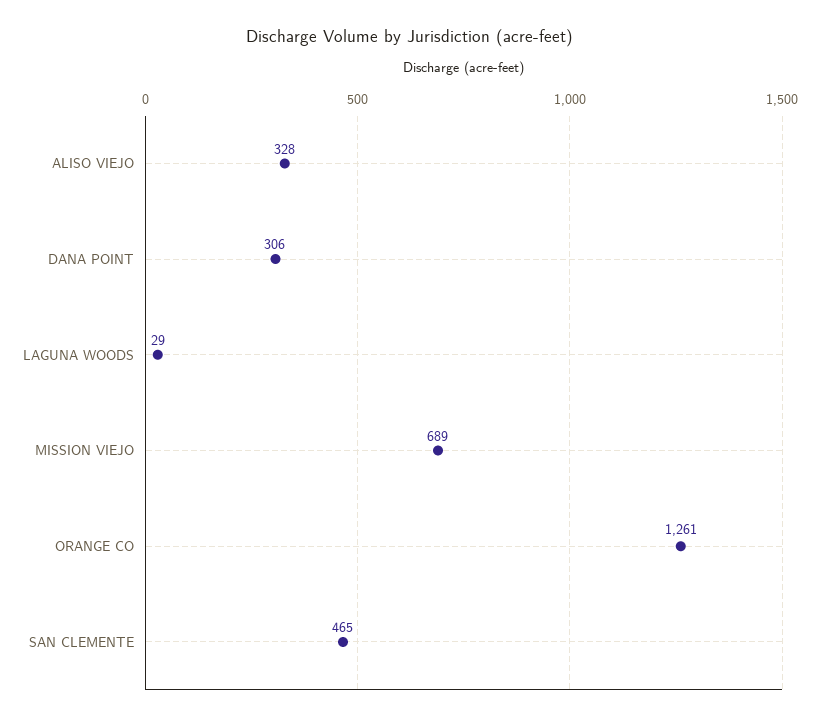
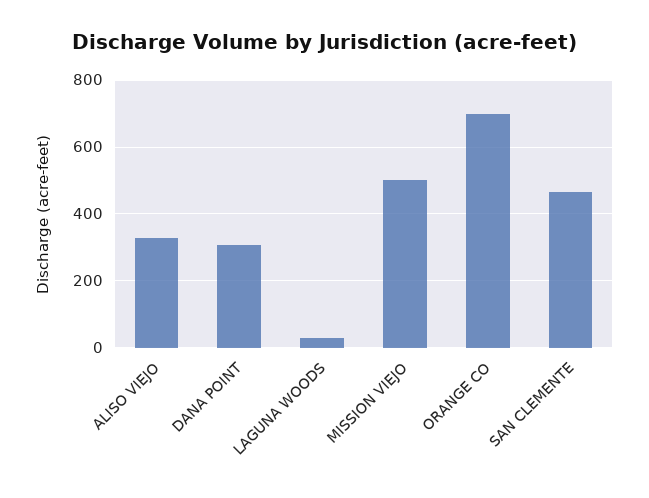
MISSION VIEJO: 689 -> 500
ORANGE CO: 1261 -> 700

